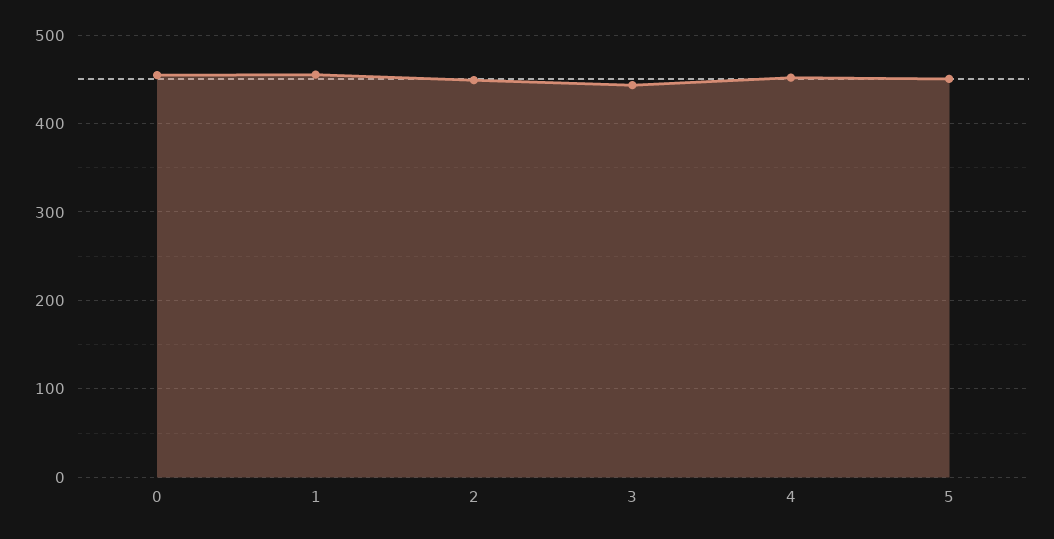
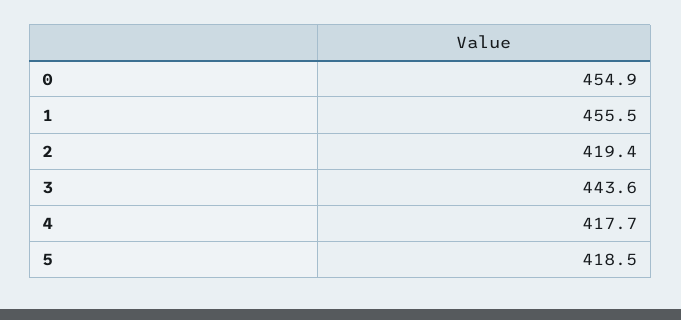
2: 450 -> 419.4
4: 450 -> 417.7
5: 450 -> 418.5

